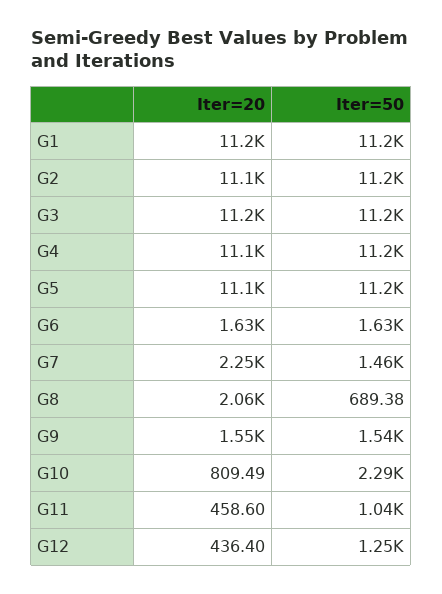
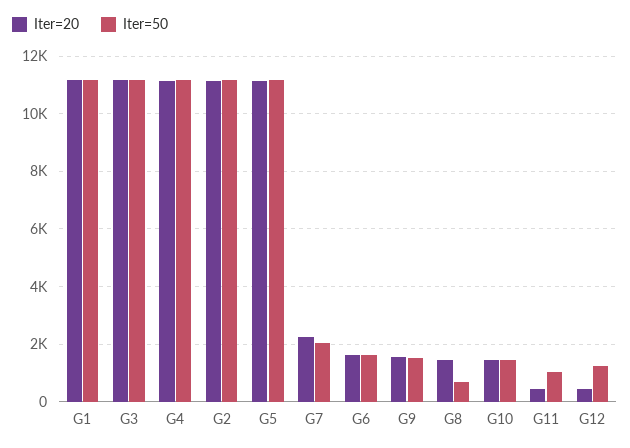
Iter=50, G7: 1460 -> 2000
Iter=20, G8: 2060 -> 1500
Iter=20, G10: 809.49 -> 1500
Iter=50, G10: 2290 -> 1500

